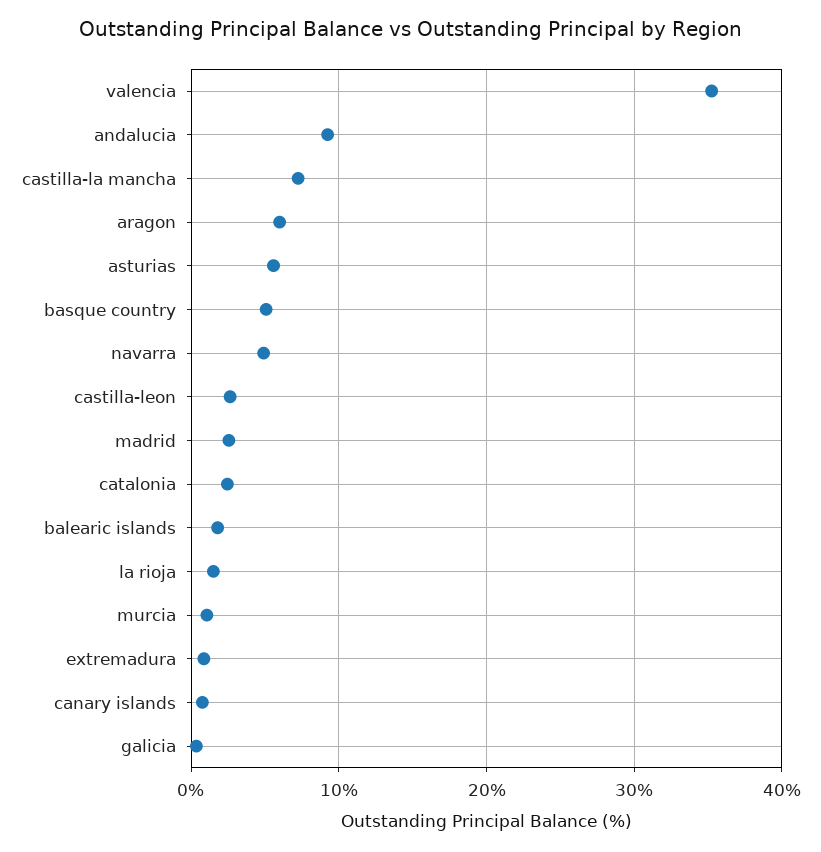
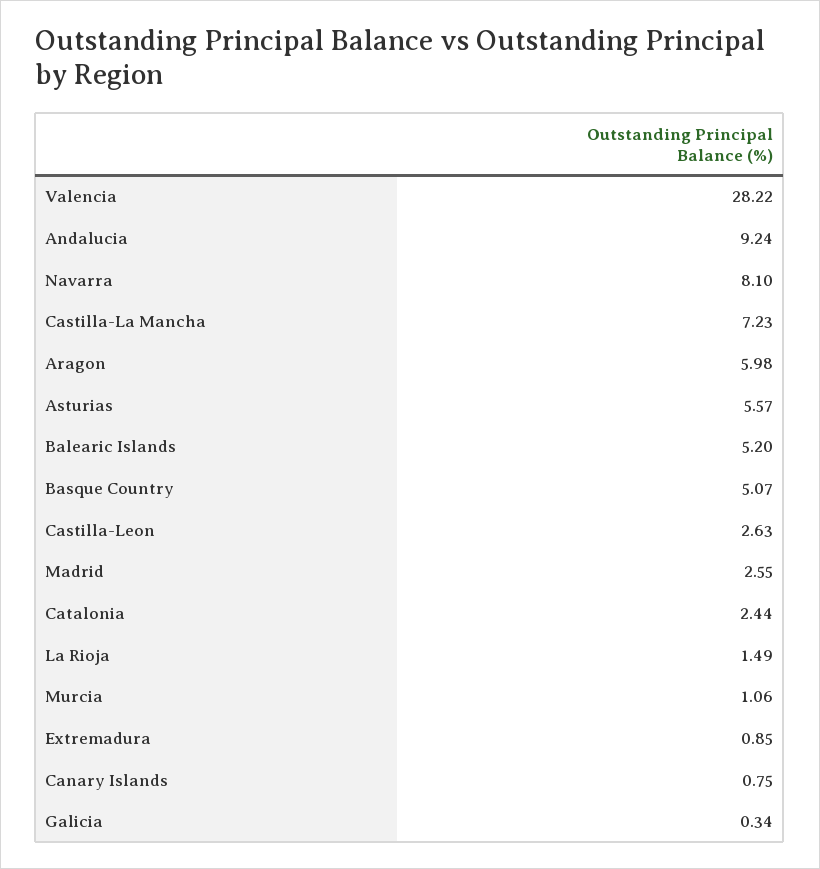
valencia: 35 -> 28.22
navarra: 5 -> 8.1
balearic islands: 2 -> 5.2

